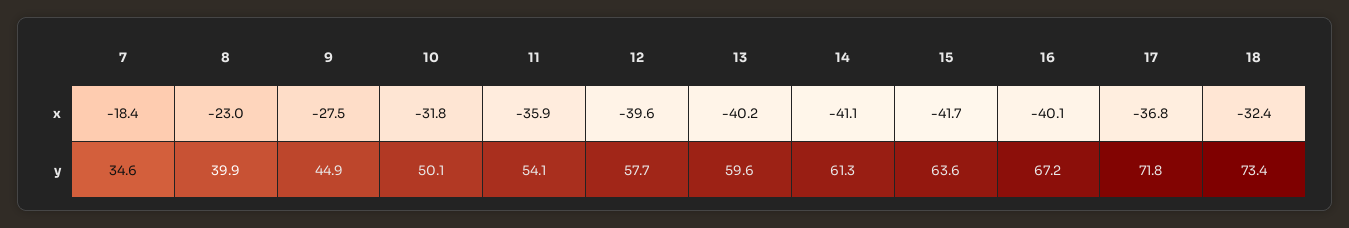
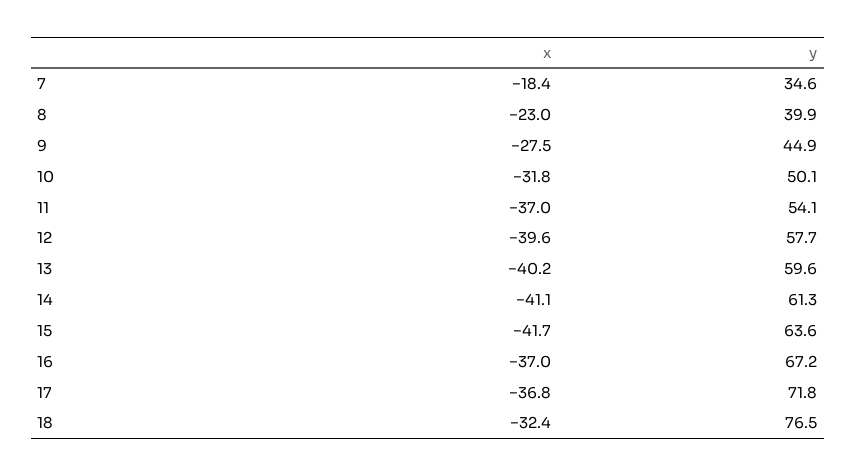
11, x: -35.9 -> -37
16, x: -40.1 -> -37
18, y: 73.4 -> 76.5

